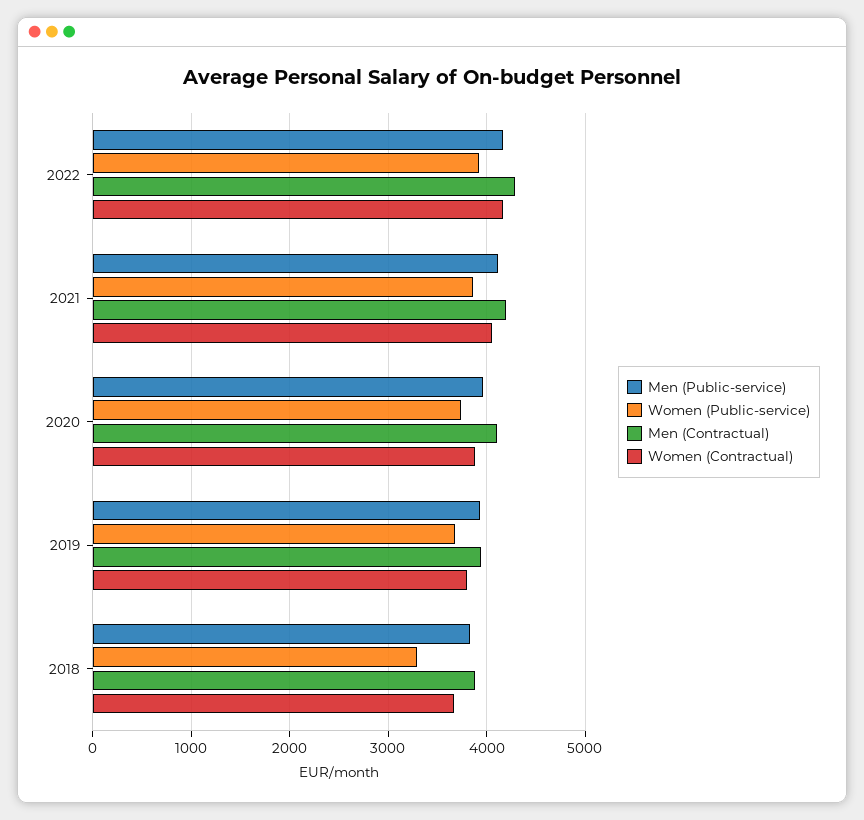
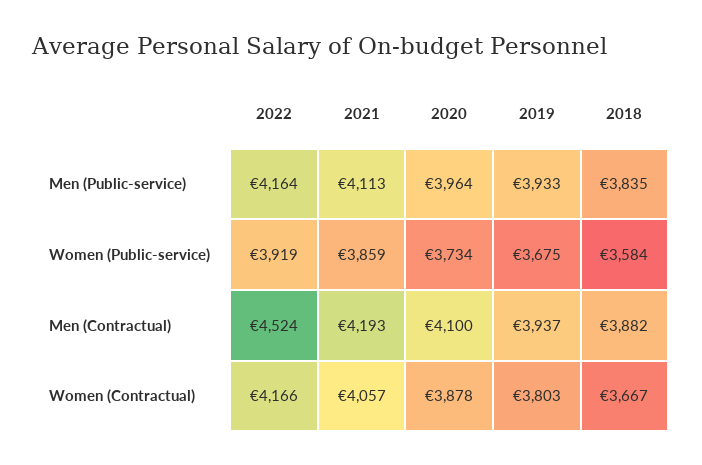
Men (Contractual), 2022: 4300 -> 4524
Women (Public-service), 2018: 3300 -> 3584

